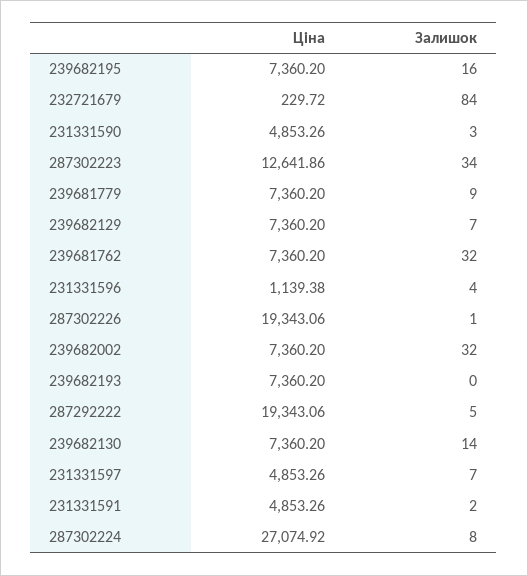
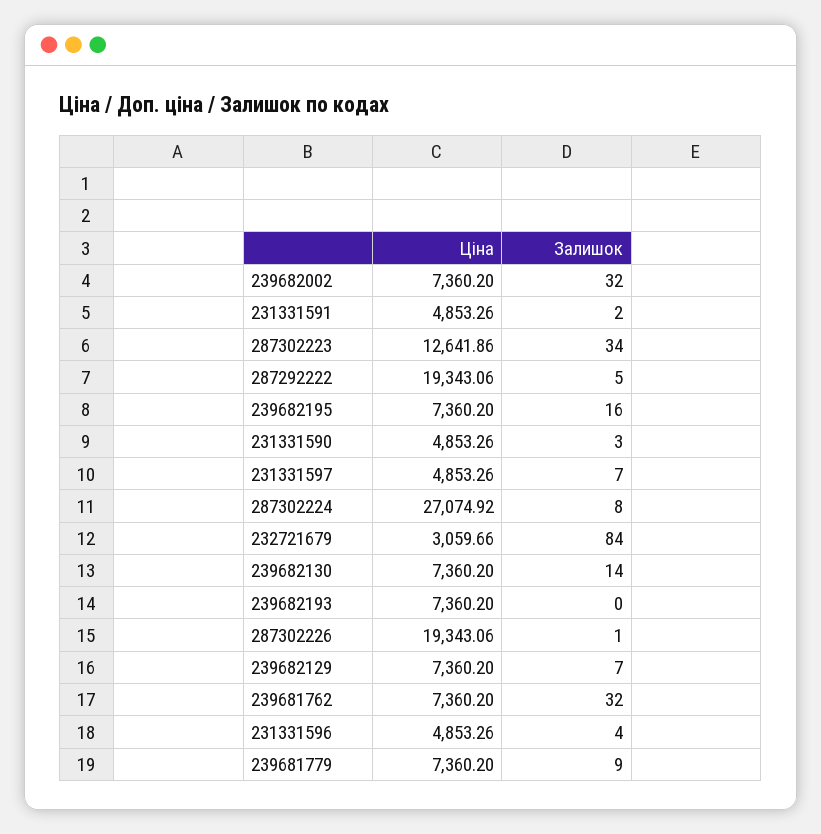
Ціна, 232721679: 229.72 -> 3059.66
Ціна, 231331596: 1139.38 -> 4853.26

